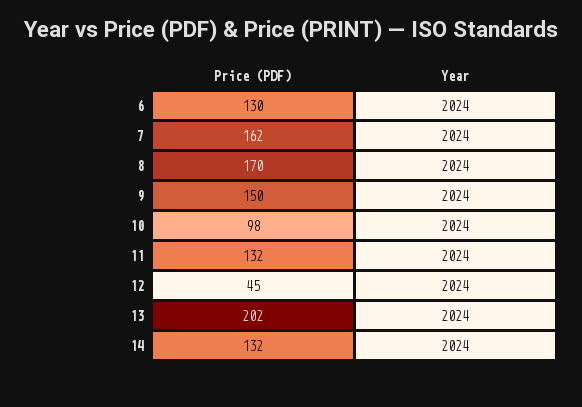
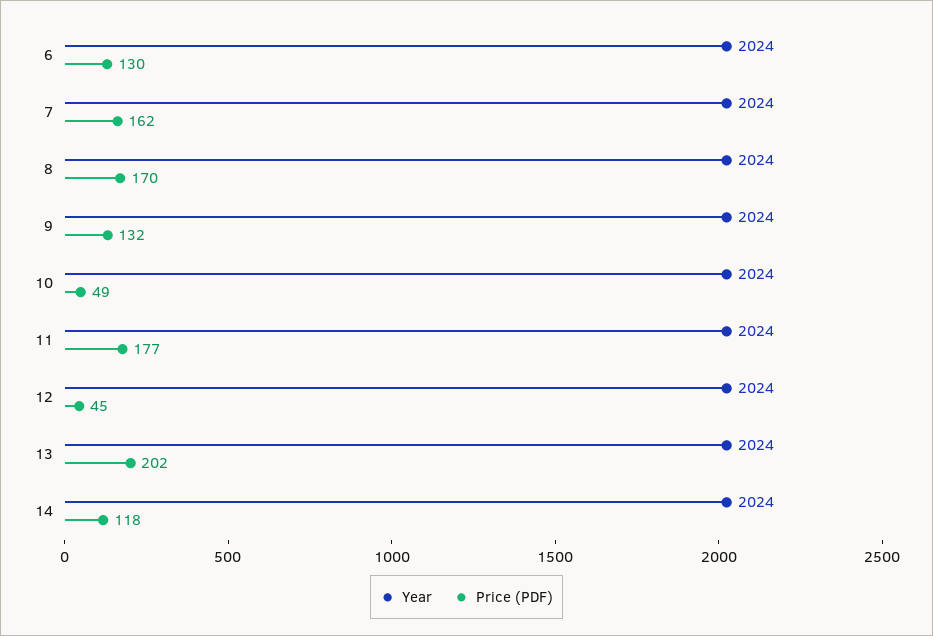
Price (PDF), 9: 150 -> 132
Price (PDF), 10: 98 -> 49
Price (PDF), 11: 132 -> 177
Price (PDF), 14: 132 -> 118

